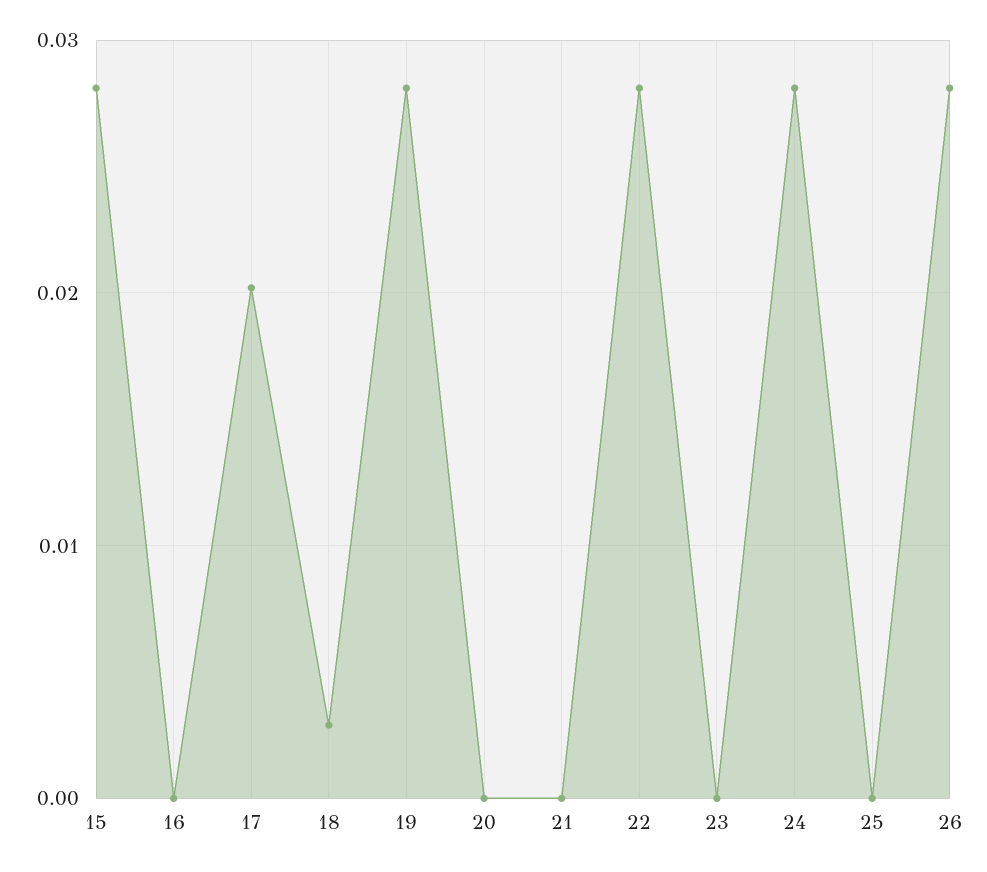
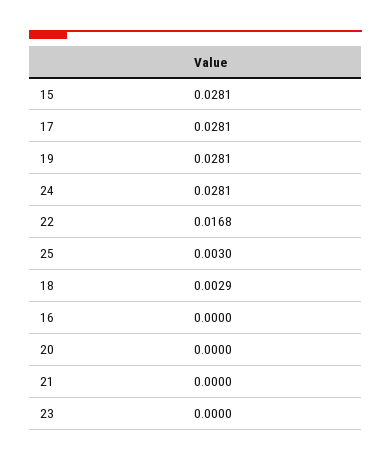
17: 0.02 -> 0.0281
22: 0.028 -> 0.0168
25: 0 -> 0.003
26: 0.028 -> none

